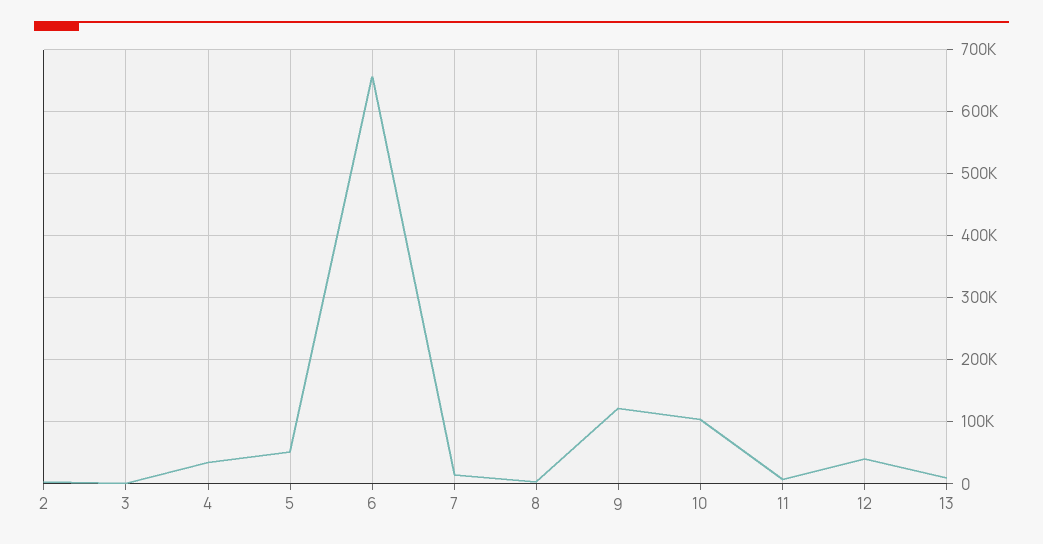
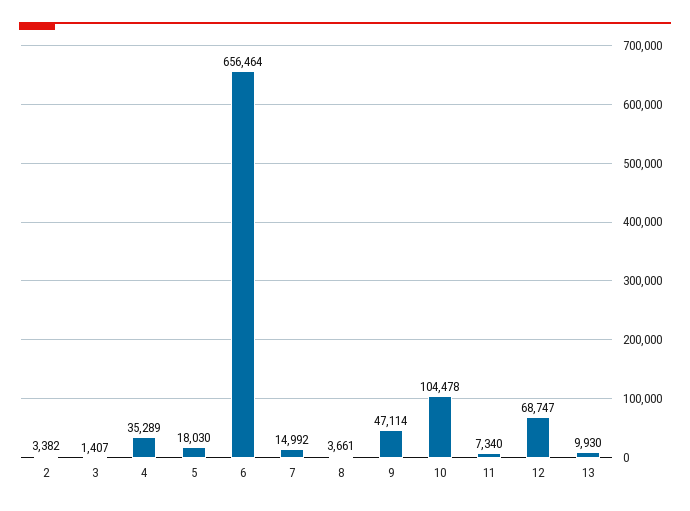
5: 50000 -> 18030
9: 120000 -> 47114
12: 40000 -> 68747

